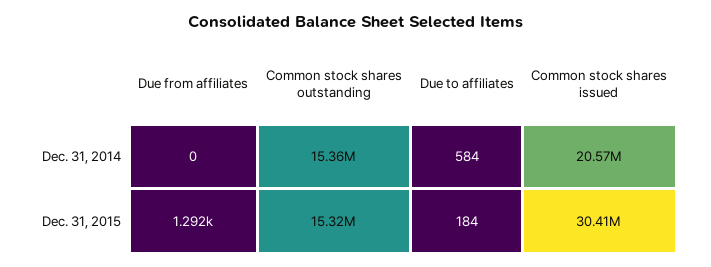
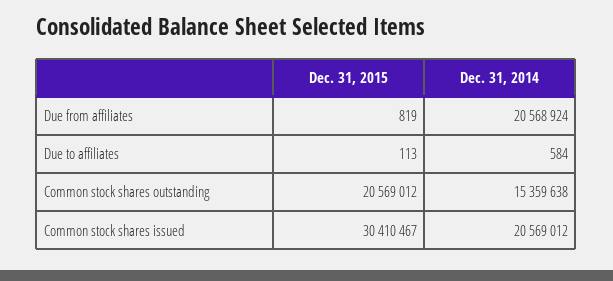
Due from affiliates, Dec. 31, 2014: 0 -> 20568924
Due from affiliates, Dec. 31, 2015: 1292 -> 819
Common stock shares outstanding, Dec. 31, 2015: 15320000 -> 20569012
Due to affiliates, Dec. 31, 2015: 184 -> 113

